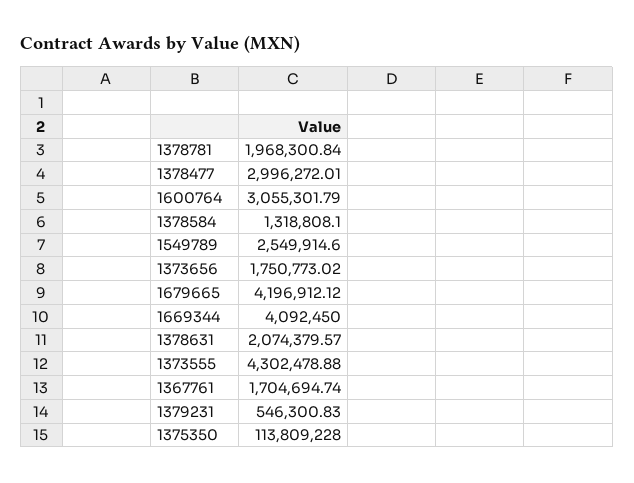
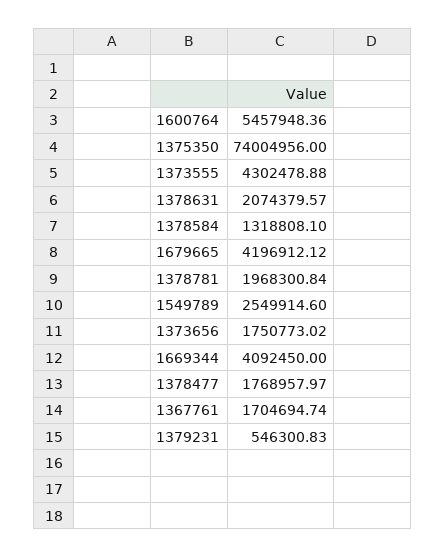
1378477: 2996272.01 -> 1768957.97
1600764: 3055301.79 -> 5457948.36
1375350: 113809228 -> 74004956

